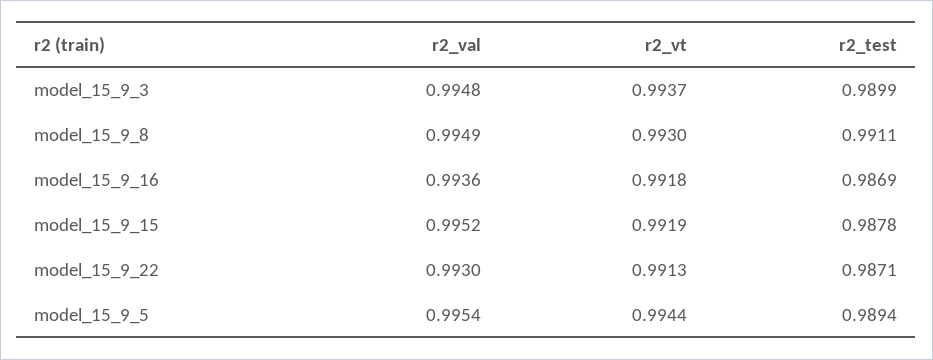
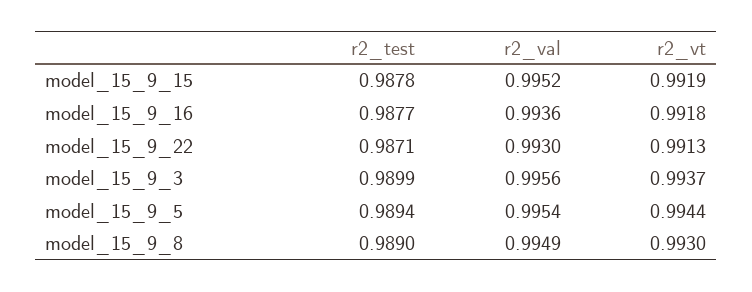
r2_val, model_15_9_3: 0.9948 -> 0.9956
r2_test, model_15_9_8: 0.9911 -> 0.989
r2_test, model_15_9_16: 0.9869 -> 0.9877

